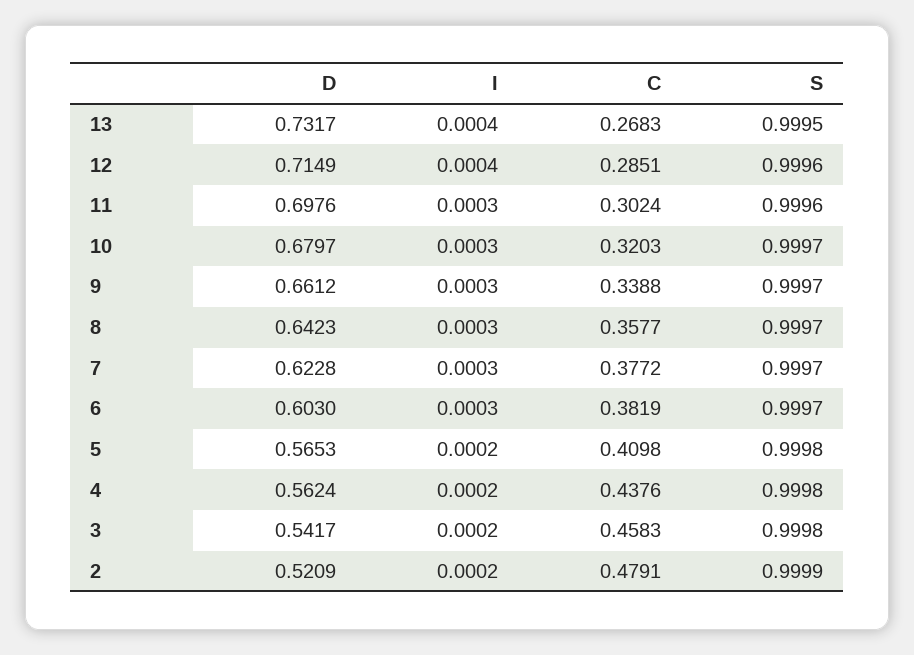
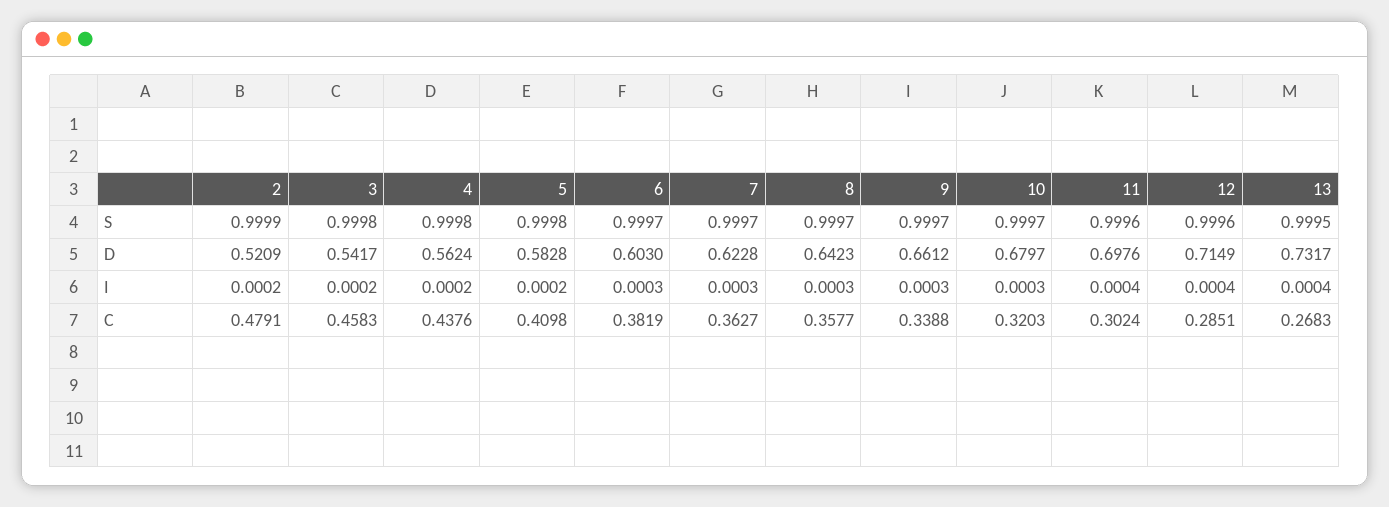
I, 11: 0.0003 -> 0.0004
C, 7: 0.3772 -> 0.3627
D, 5: 0.5653 -> 0.5828

